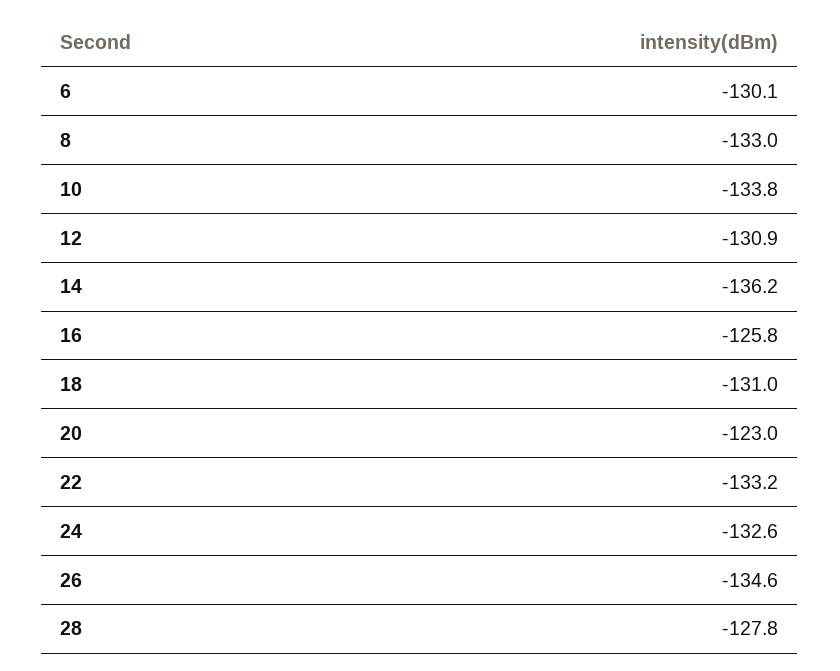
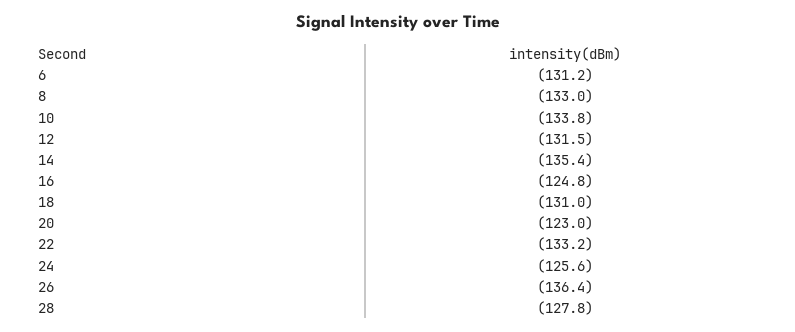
6: -130.1 -> -131.2
12: -130.9 -> -131.5
14: -136.2 -> -135.4
16: -125.8 -> -124.8
24: -132.6 -> -125.6
26: -134.6 -> -136.4

